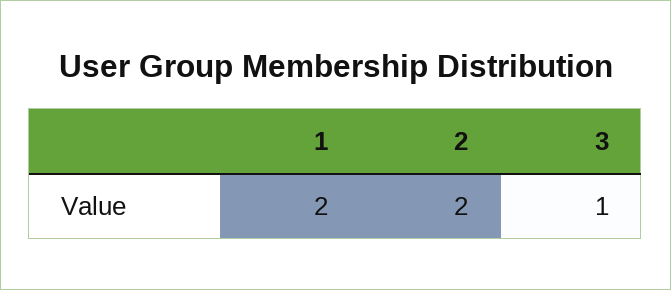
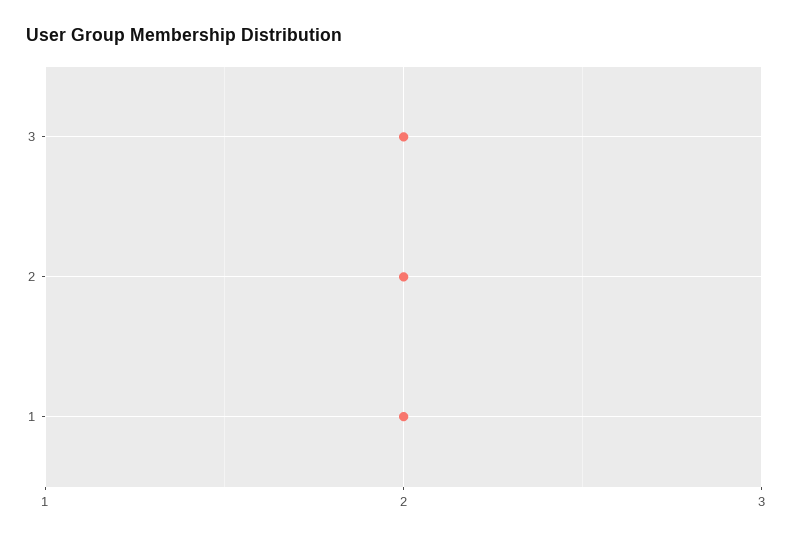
3: 1 -> 2

